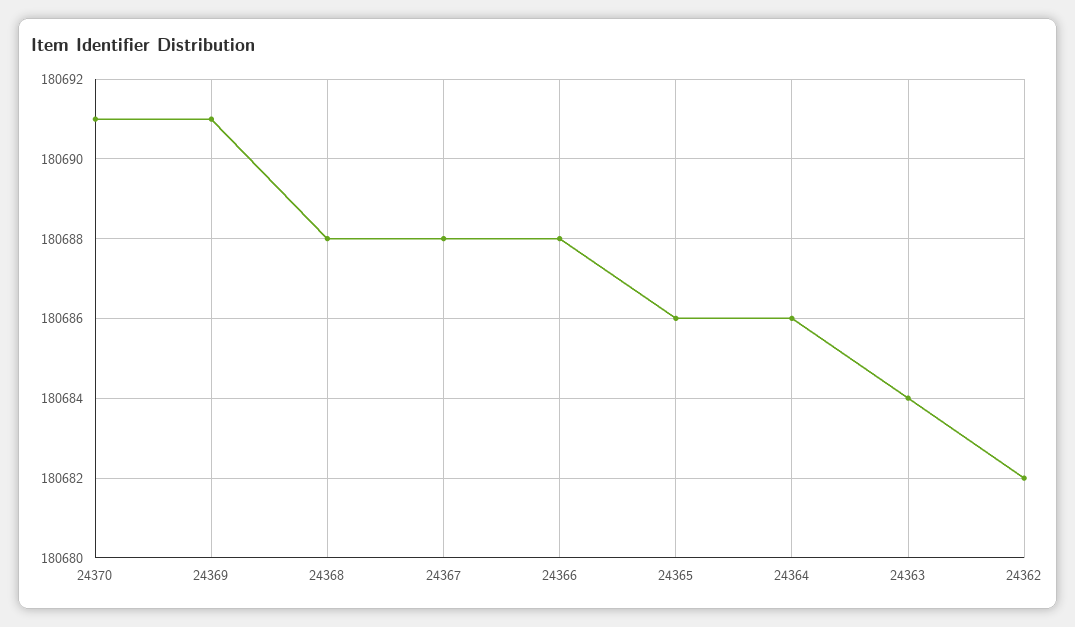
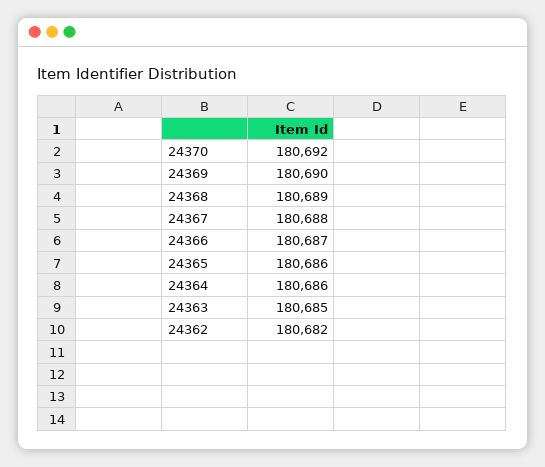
24370: 180691 -> 180692
24369: 180691 -> 180690
24368: 180688 -> 180689
24366: 180688 -> 180687
24363: 180684 -> 180685

